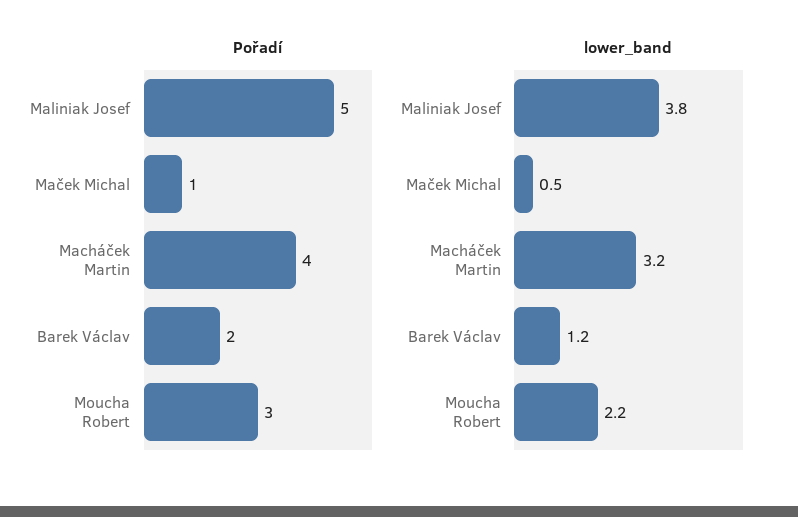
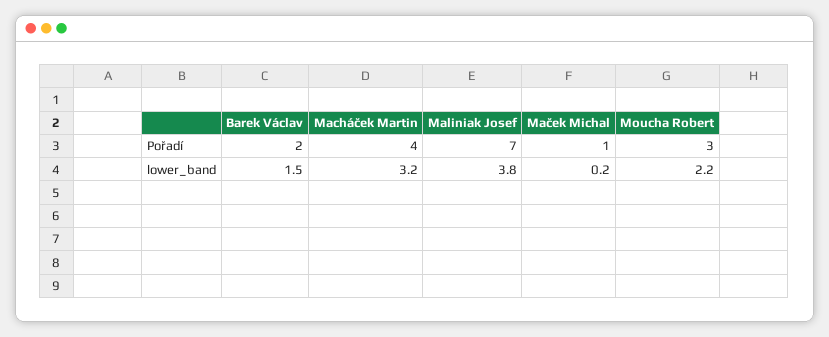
Pořadí, Maliniak Josef: 5 -> 7
lower_band, Maček Michal: 0.5 -> 0.2
lower_band, Barek Václav: 1.2 -> 1.5

